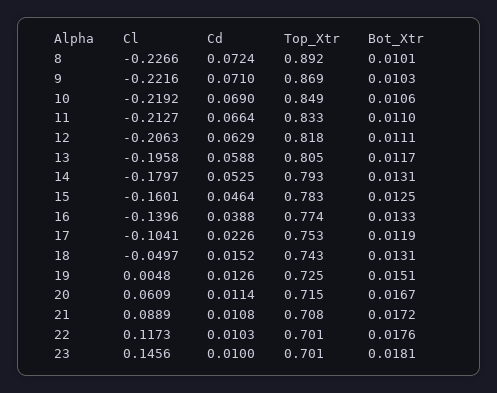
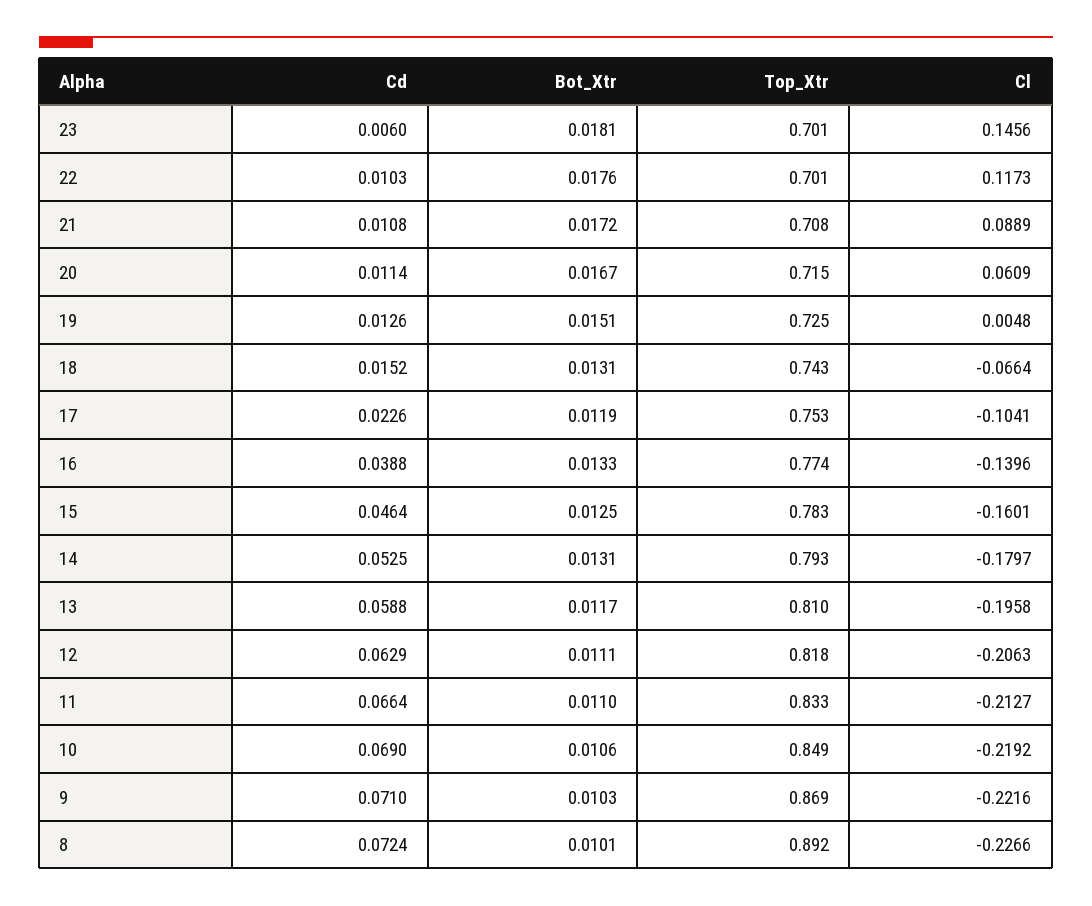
Top_Xtr, 13: 0.805 -> 0.81
Cl, 18: -0.0497 -> -0.0664
Cd, 23: 0.01 -> 0.006

